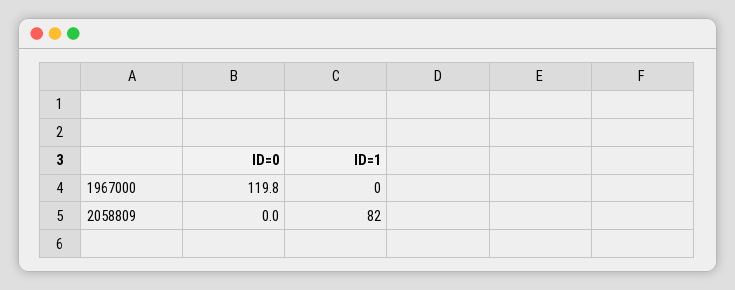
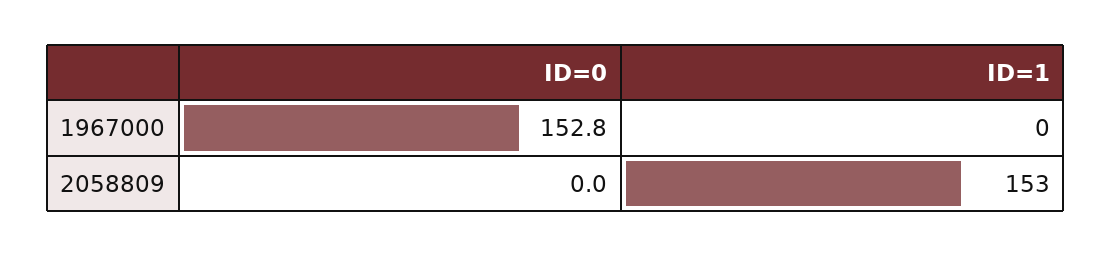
ID=0, 1967000: 119.8 -> 152.8
ID=1, 2058809: 82 -> 153

